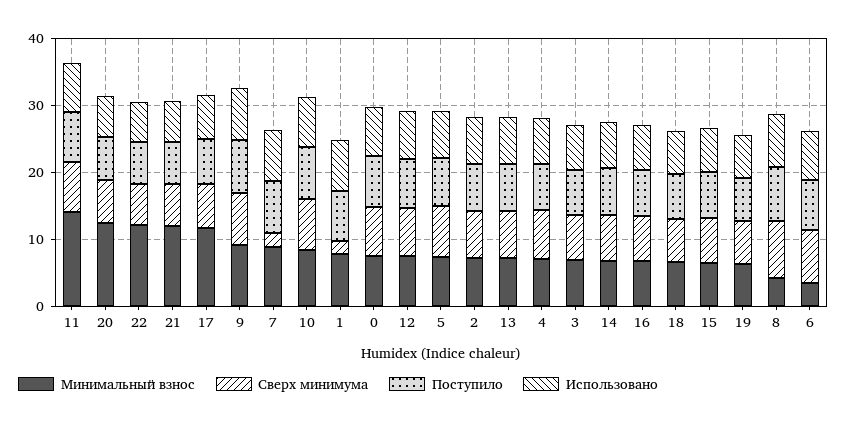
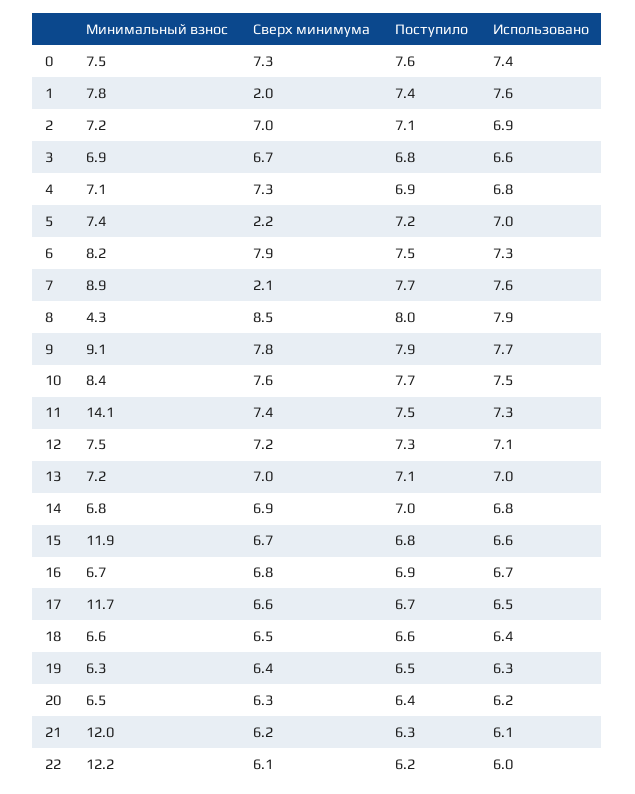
Минимальный взнос, 20: 12 -> 6.5
Сверх минимума, 5: 8 -> 2.2
Минимальный взнос, 15: 6 -> 11.9
Минимальный взнос, 6: 4 -> 8.2

